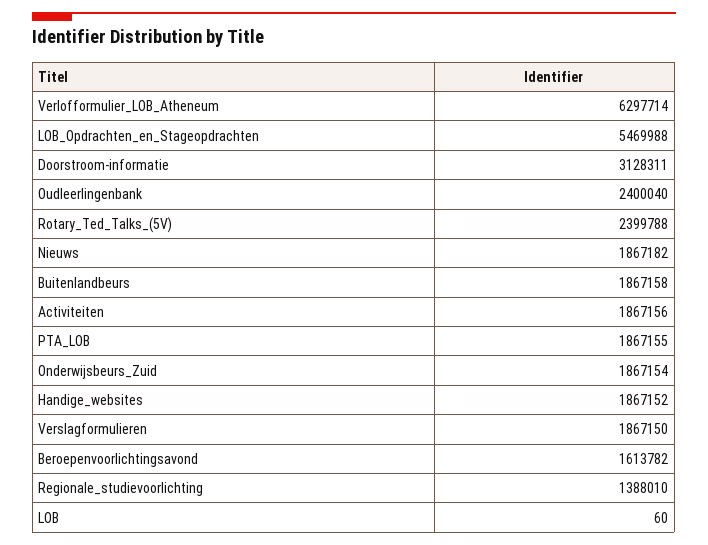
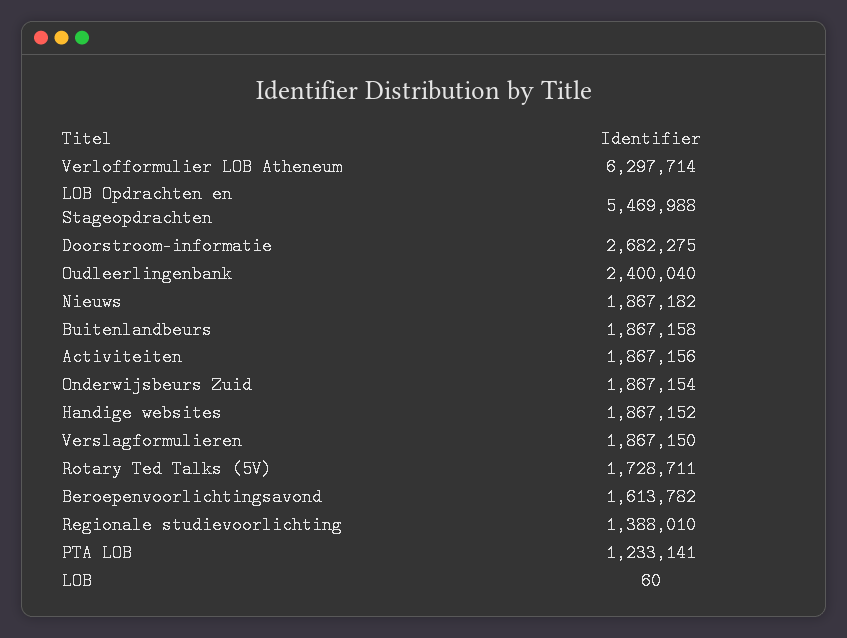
Doorstroom-informatie: 3128311 -> 2682275
Rotary_Ted_Talks_(5V): 2399788 -> 1728711
PTA_LOB: 1867155 -> 1233141

